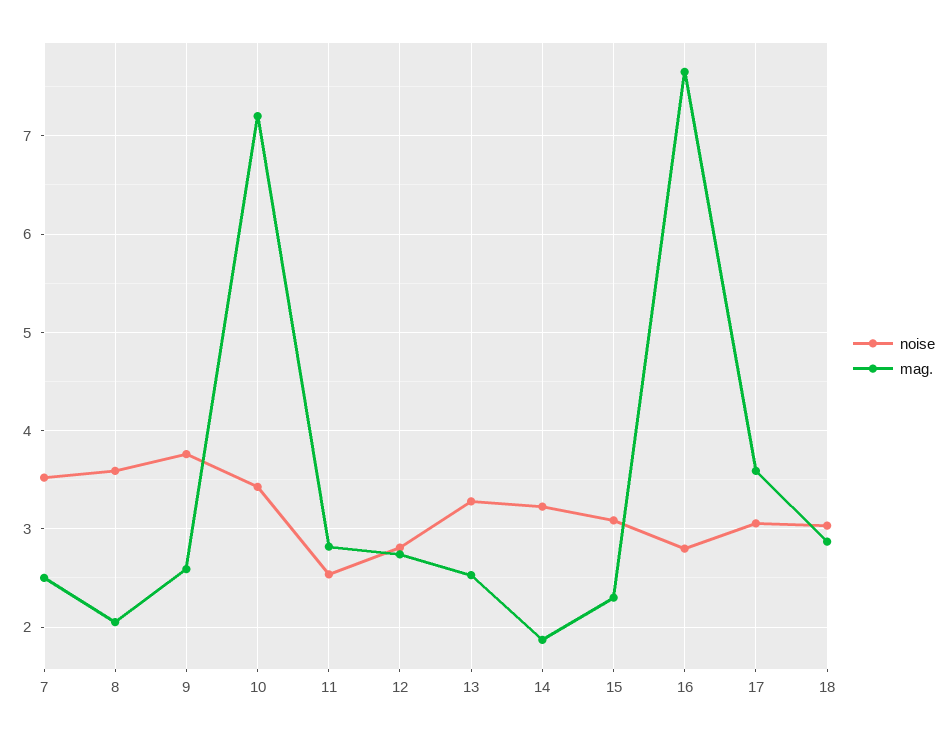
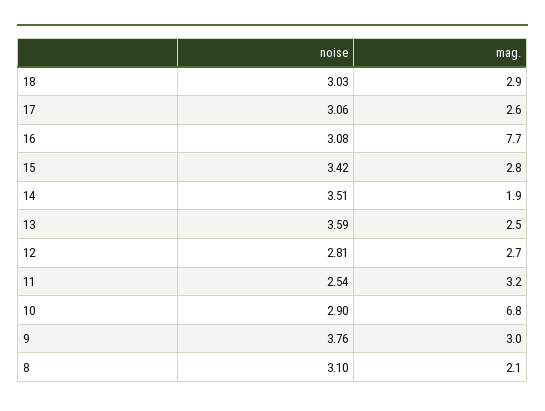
noise, 7: 3.5 -> none
mag., 7: 2.5 -> none
noise, 8: 3.6 -> 3.1
mag., 9: 2.6 -> 3
noise, 10: 3.4 -> 2.9
mag., 10: 7.2 -> 6.8
mag., 11: 2.8 -> 3.2
noise, 13: 3.3 -> 3.59
noise, 14: 3.2 -> 3.51
noise, 15: 3.1 -> 3.42
mag., 15: 2.3 -> 2.8
noise, 16: 2.8 -> 3.08
mag., 17: 3.6 -> 2.6

